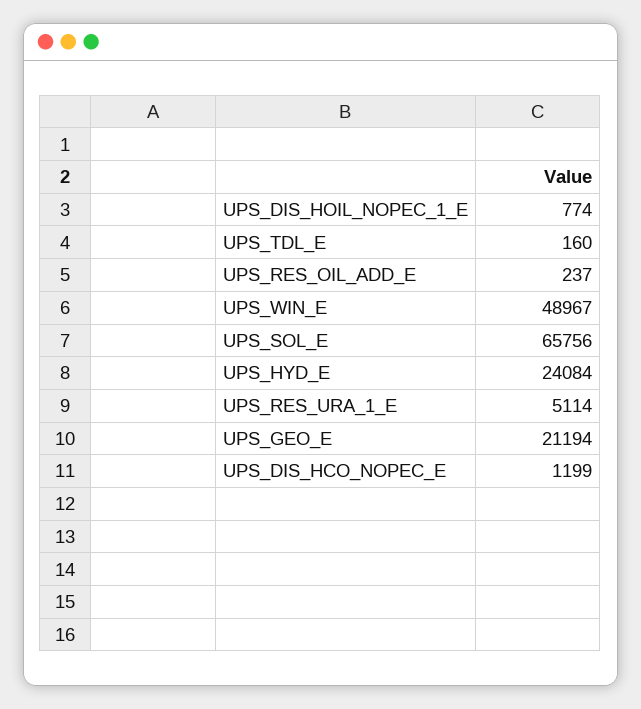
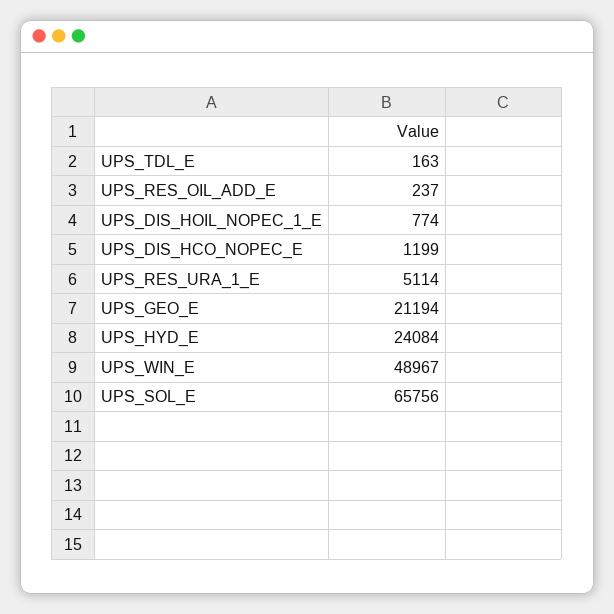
UPS_TDL_E: 160 -> 163

